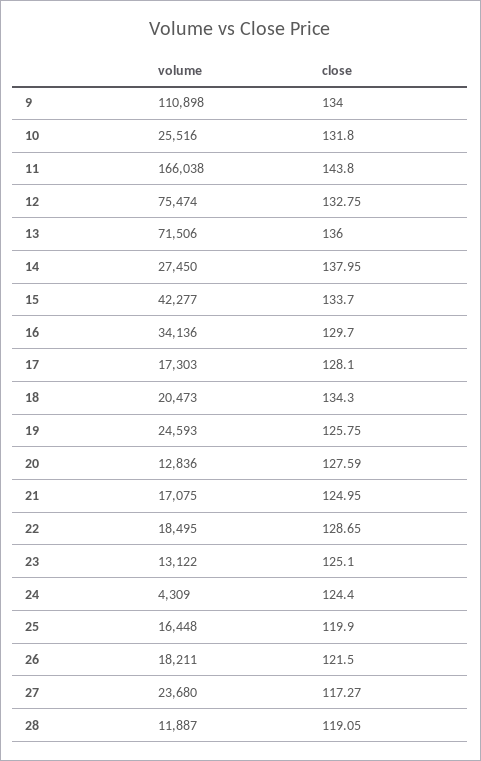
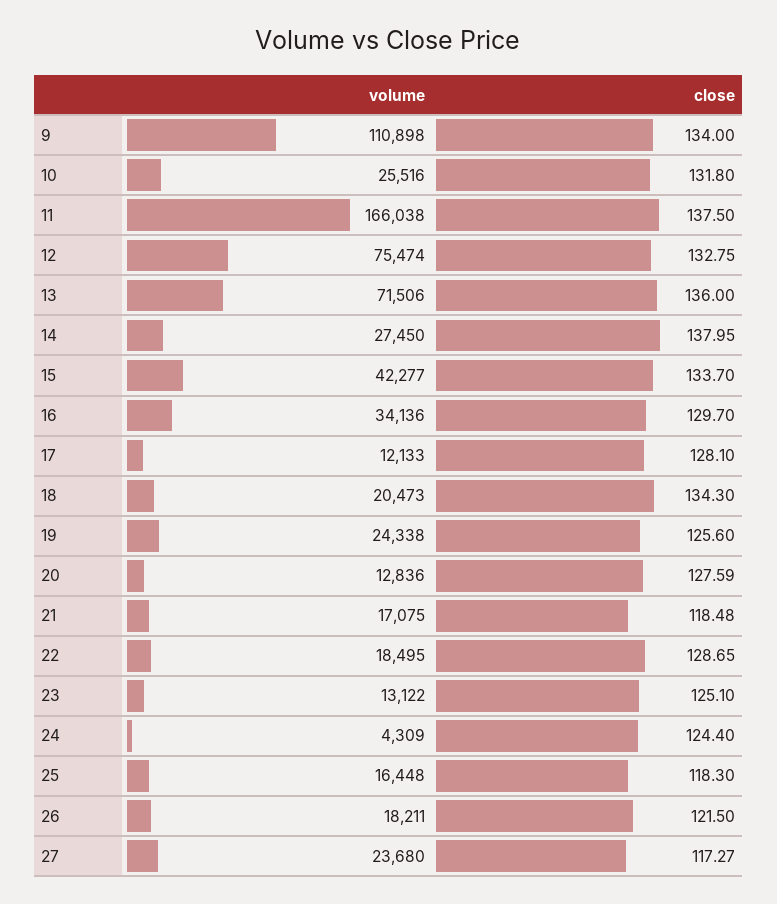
close, 11: 143.8 -> 137.5
volume, 17: 17303 -> 12133
volume, 19: 24593 -> 24338
close, 19: 125.75 -> 125.6
close, 21: 124.95 -> 118.48
close, 25: 119.9 -> 118.3
volume, 28: 11887 -> none
close, 28: 119.05 -> none

